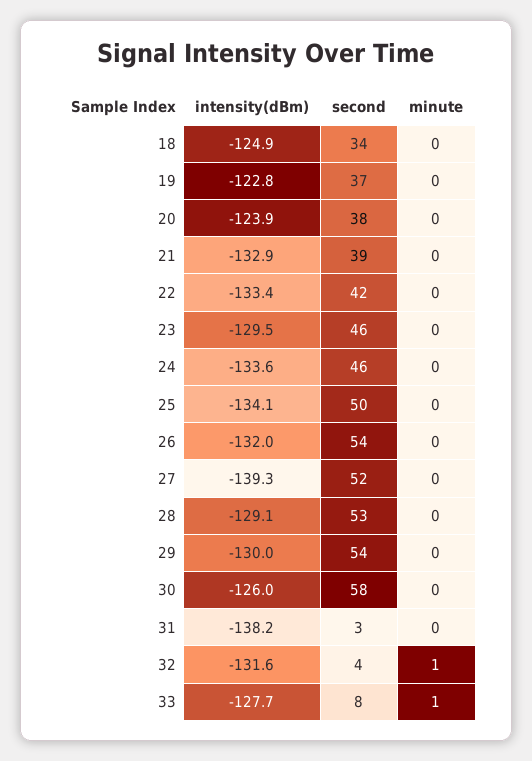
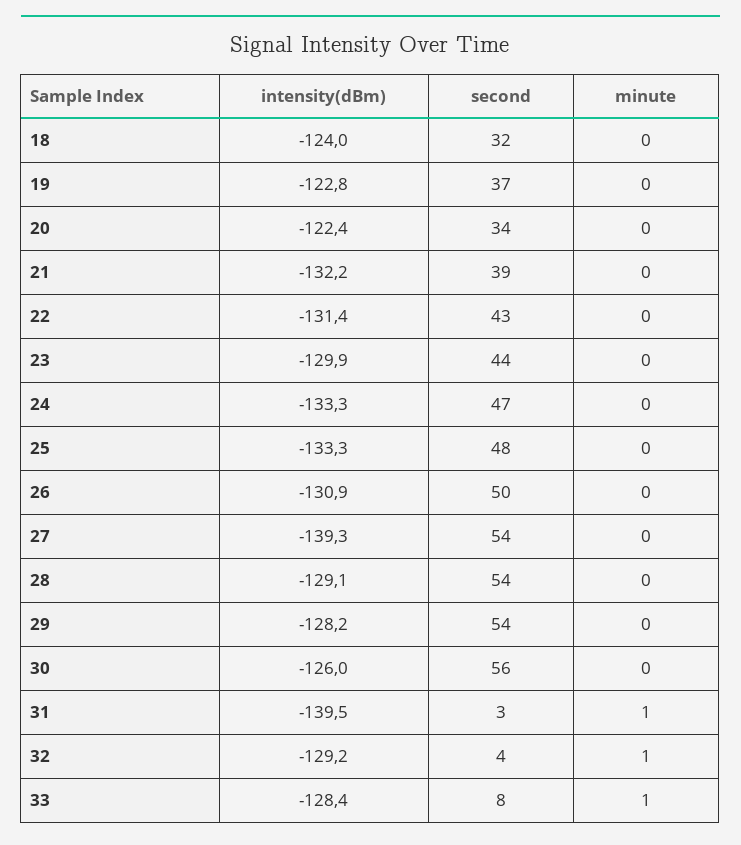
intensity(dBm), 18: -124.9 -> -124
second, 18: 34 -> 32
intensity(dBm), 20: -123.9 -> -122.4
second, 20: 38 -> 34
intensity(dBm), 21: -132.9 -> -132.2
intensity(dBm), 22: -133.4 -> -131.4
second, 22: 42 -> 43
intensity(dBm), 23: -129.5 -> -129.9
second, 23: 46 -> 44
intensity(dBm), 24: -133.6 -> -133.3
second, 24: 46 -> 47
intensity(dBm), 25: -134.1 -> -133.3
second, 25: 50 -> 48
intensity(dBm), 26: -132 -> -130.9
second, 26: 54 -> 50
second, 27: 52 -> 54
second, 28: 53 -> 54
intensity(dBm), 29: -130 -> -128.2
second, 30: 58 -> 56
intensity(dBm), 31: -138.2 -> -139.5
minute, 31: 0 -> 1
intensity(dBm), 32: -131.6 -> -129.2
intensity(dBm), 33: -127.7 -> -128.4

